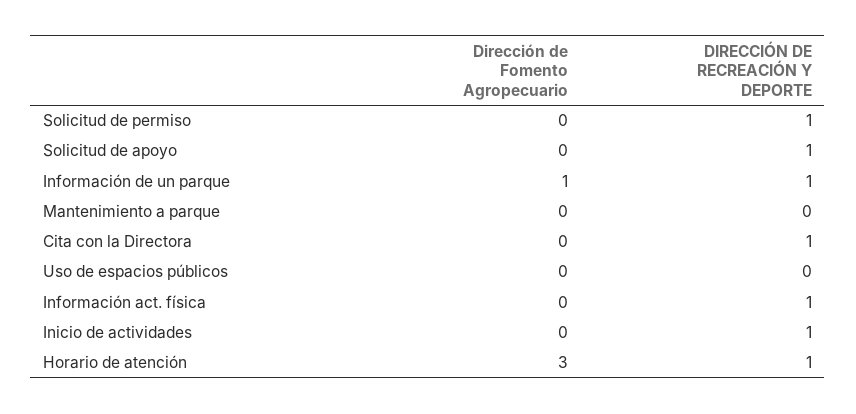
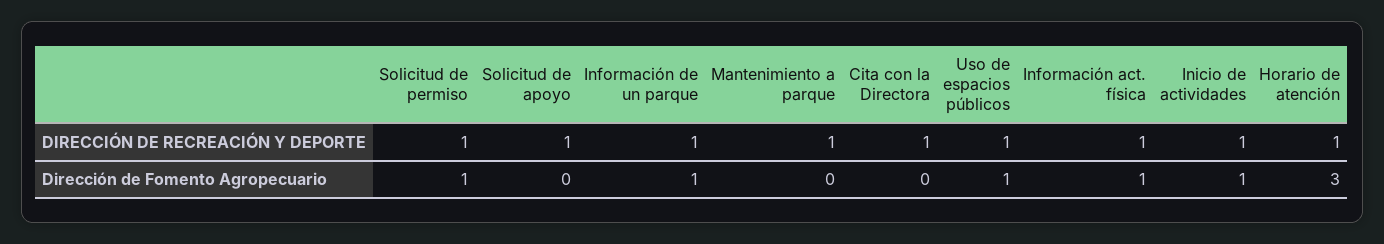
Dirección de Fomento Agropecuario, Solicitud de permiso: 0 -> 1
DIRECCIÓN DE RECREACIÓN Y DEPORTE, Mantenimiento a parque: 0 -> 1
Dirección de Fomento Agropecuario, Uso de espacios públicos: 0 -> 1
DIRECCIÓN DE RECREACIÓN Y DEPORTE, Uso de espacios públicos: 0 -> 1
Dirección de Fomento Agropecuario, Información act. física: 0 -> 1
Dirección de Fomento Agropecuario, Inicio de actividades: 0 -> 1

